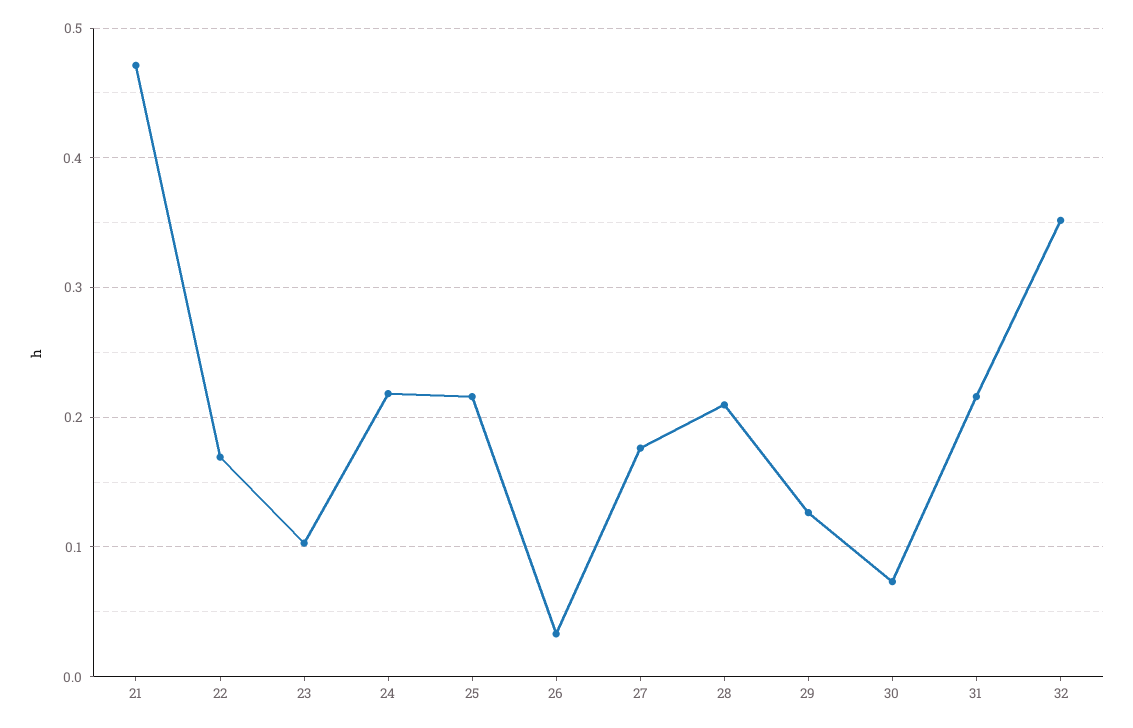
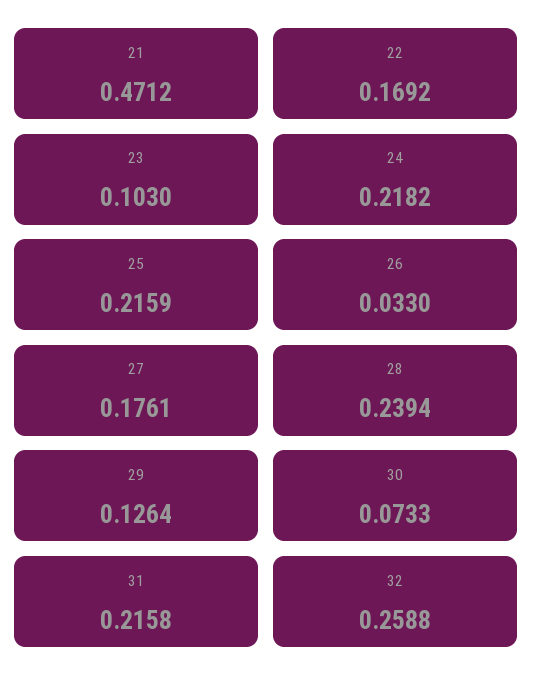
28: 0.21 -> 0.2394
32: 0.35 -> 0.2588

